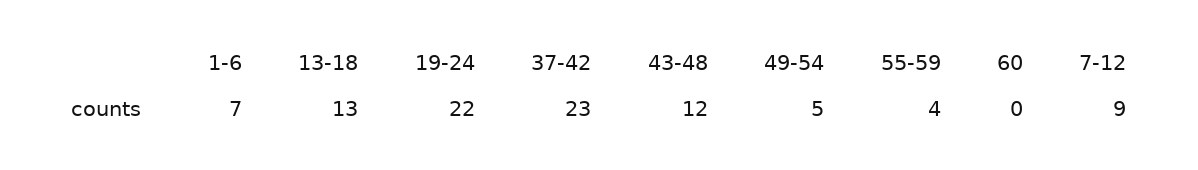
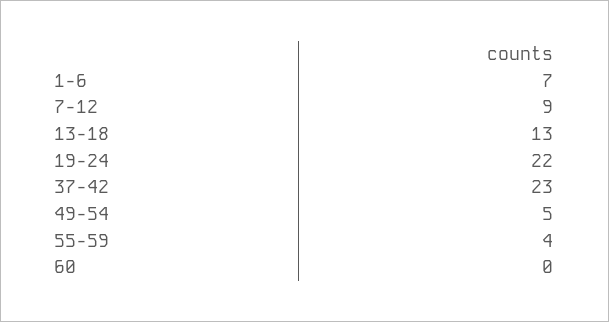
43-48: 12 -> none

